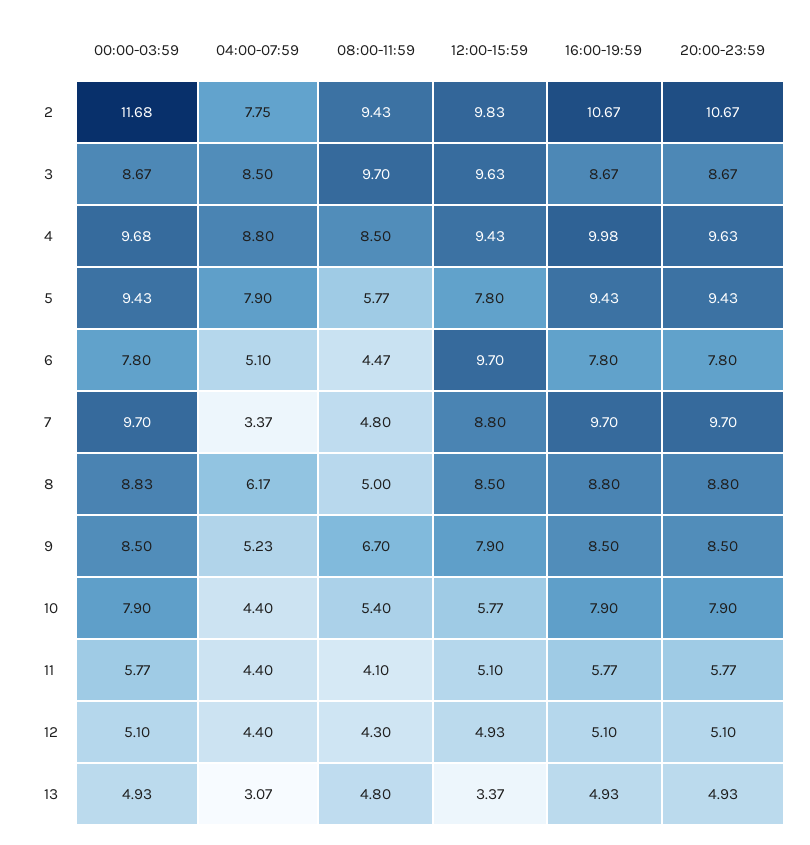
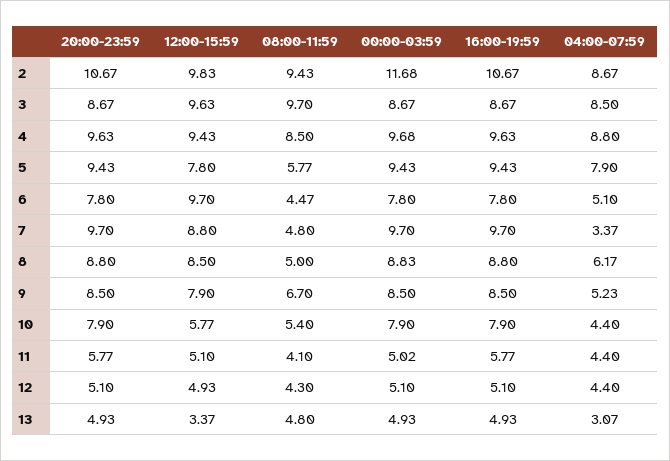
04:00-07:59, 2: 7.75 -> 8.67
16:00-19:59, 4: 9.98 -> 9.63
00:00-03:59, 11: 5.77 -> 5.02

